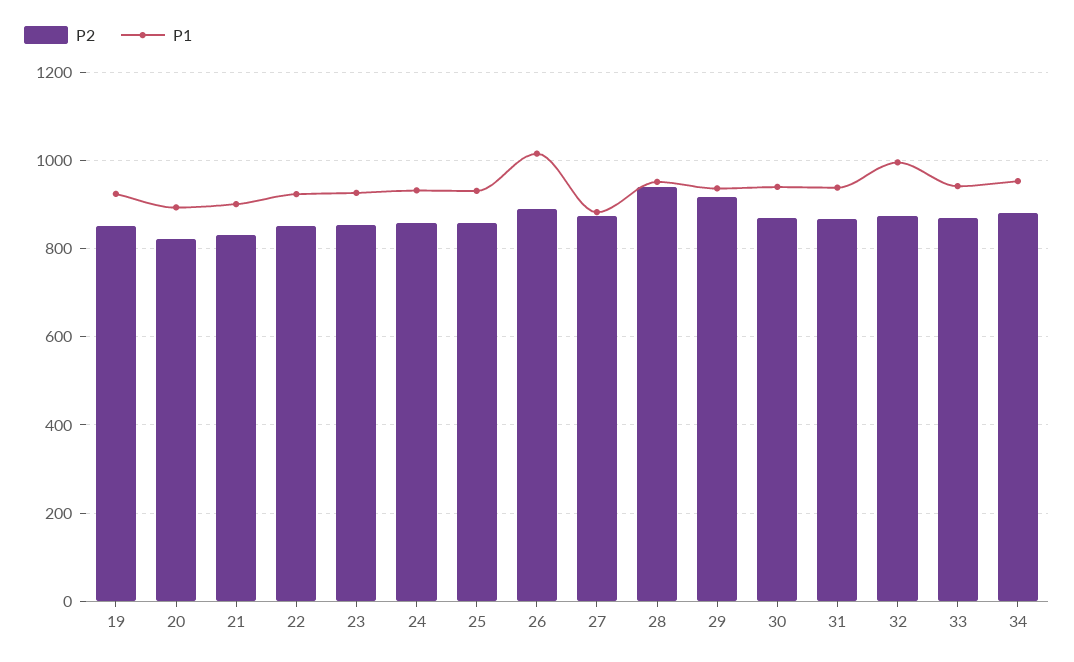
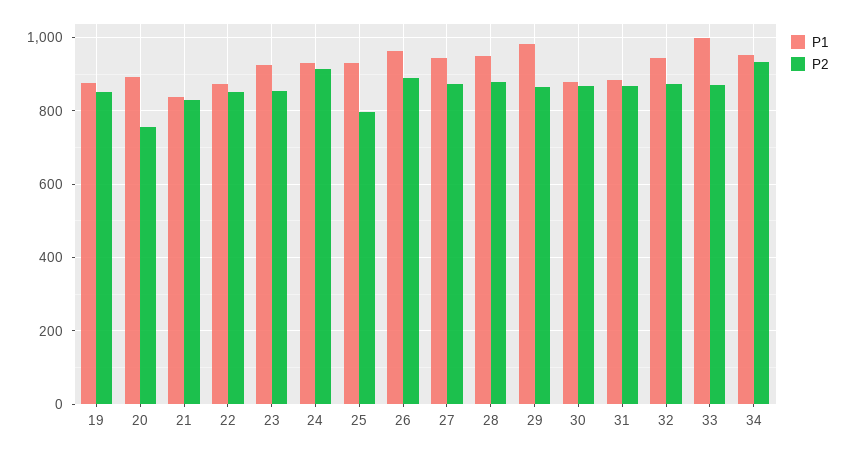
P1, 19: 920 -> 880
P2, 20: 820 -> 760
P1, 21: 900 -> 840
P1, 22: 920 -> 880
P2, 24: 860 -> 920
P2, 25: 860 -> 800
P1, 26: 1020 -> 960
P1, 27: 880 -> 940
P2, 28: 940 -> 880
P2, 29: 920 -> 860
P1, 29: 940 -> 980
P1, 30: 940 -> 880
P1, 31: 940 -> 880
P1, 32: 1000 -> 940
P1, 33: 940 -> 1000
P2, 34: 880 -> 940

